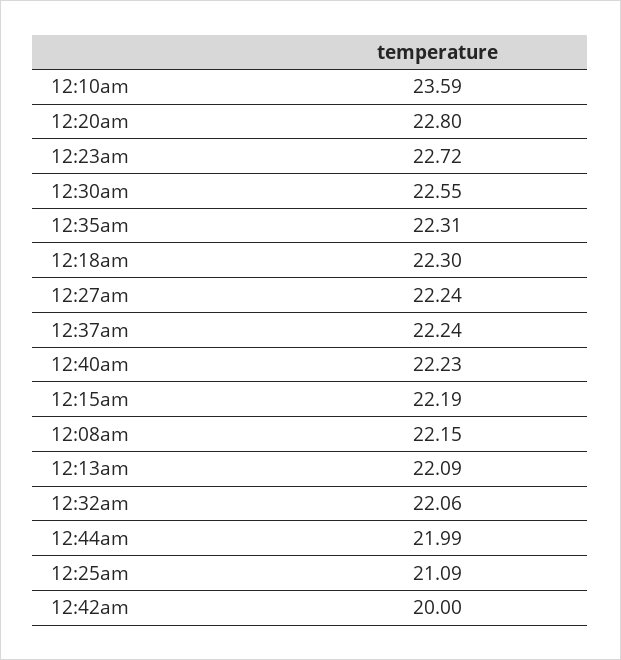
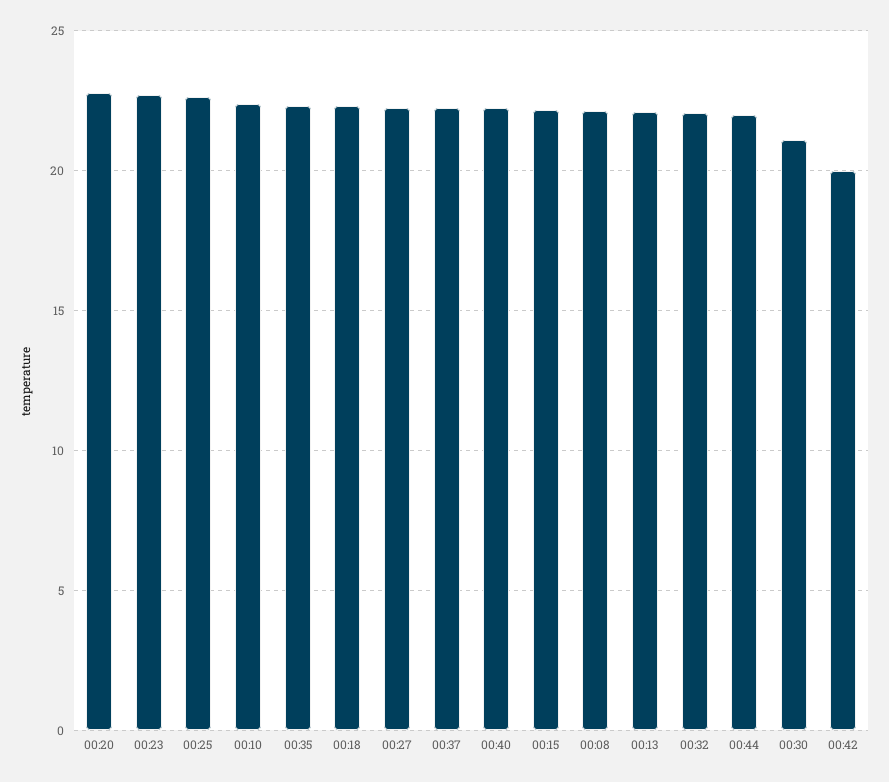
12:10am: 23.59 -> 22.5
12:30am: 22.55 -> 21
12:25am: 21.09 -> 22.5

